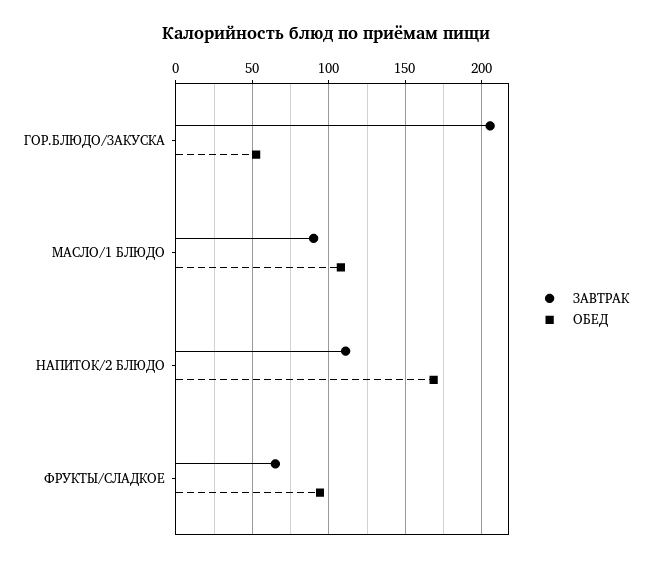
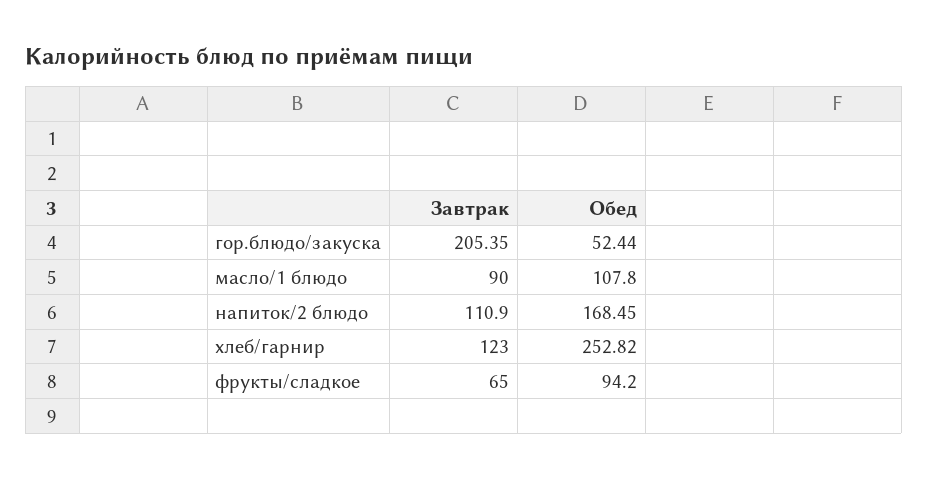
ЗАВТРАК, хлеб/гарнир: none -> 123
ОБЕД, хлеб/гарнир: none -> 252.82

